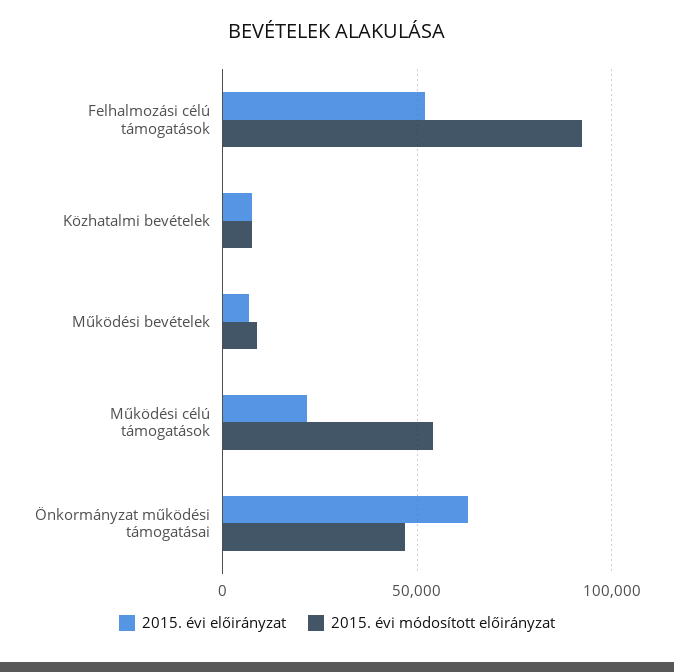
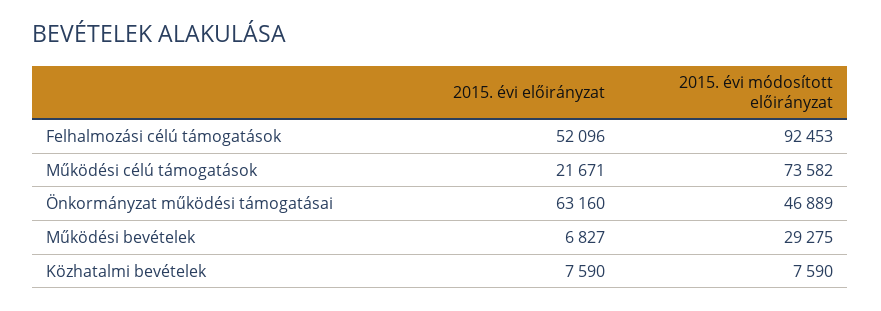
2015. évi módosított előirányzat, Működési bevételek: 10000 -> 29275
2015. évi módosított előirányzat, Működési célú támogatások: 55000 -> 73582

